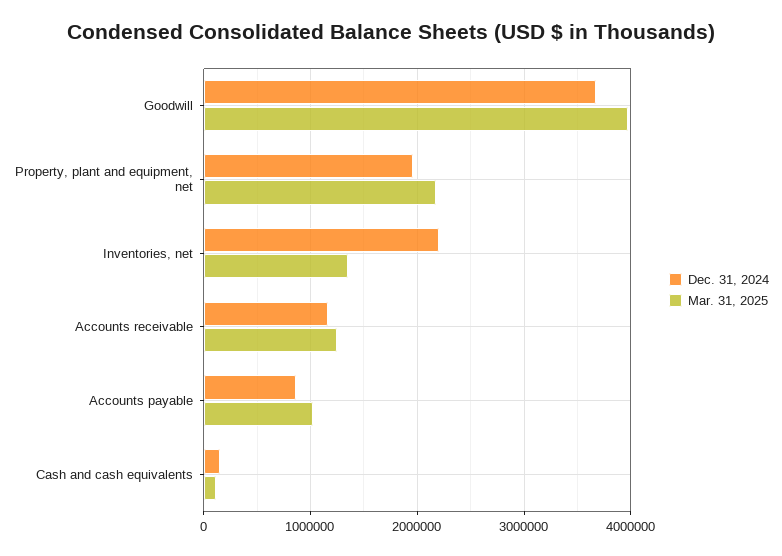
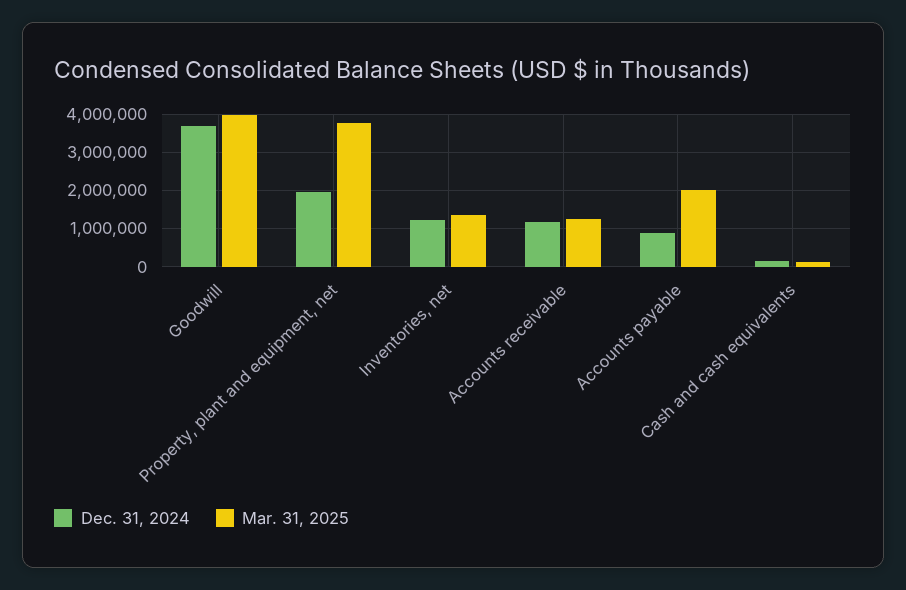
Mar. 31, 2025, Property, plant and equipment, net: 2200000 -> 3800000
Dec. 31, 2024, Inventories, net: 2200000 -> 1200000
Mar. 31, 2025, Accounts payable: 1000000 -> 2000000

